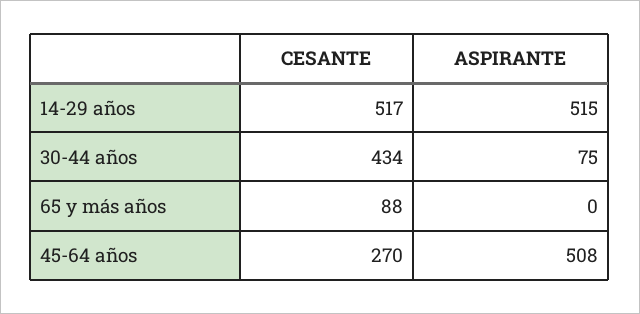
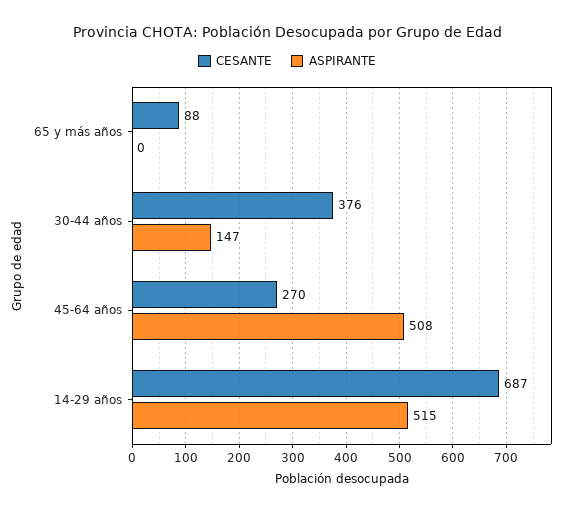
CESANTE, 14-29 años: 517 -> 687
CESANTE, 30-44 años: 434 -> 376
ASPIRANTE, 30-44 años: 75 -> 147

